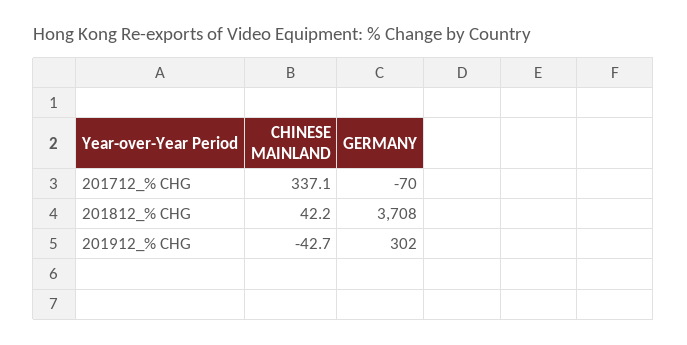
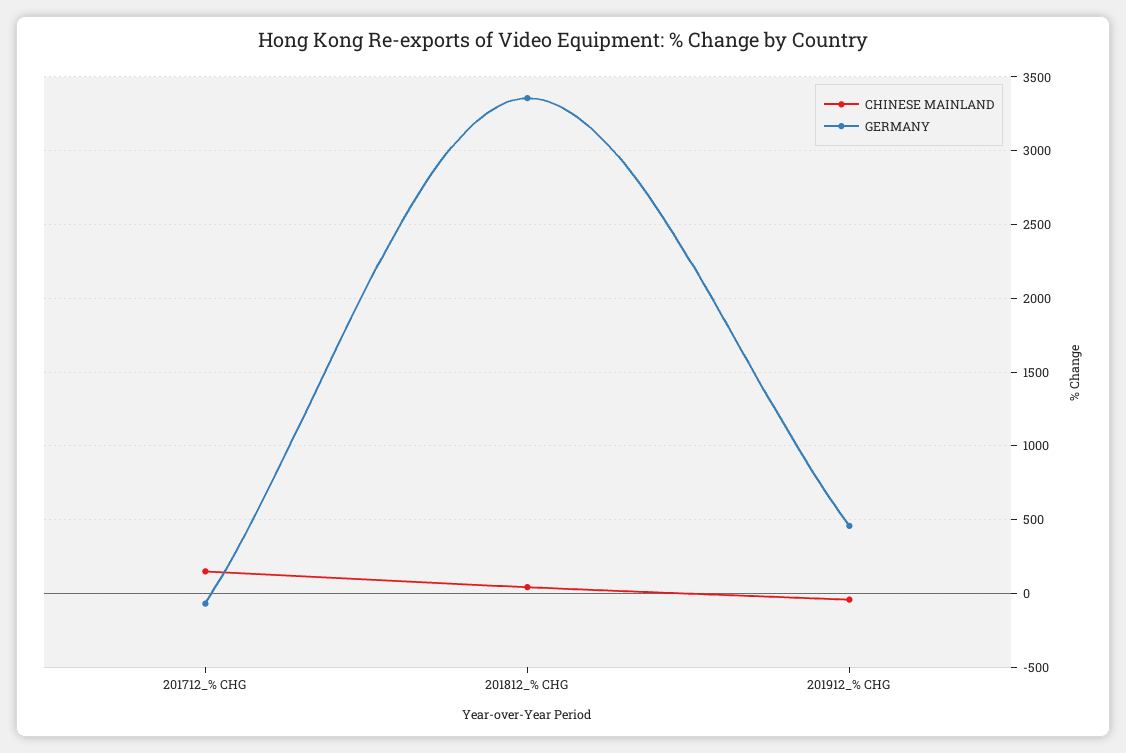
CHINESE MAINLAND, 201712_% CHG: 337.1 -> 150
GERMANY, 201812_% CHG: 3708 -> 3350
GERMANY, 201912_% CHG: 302 -> 450

